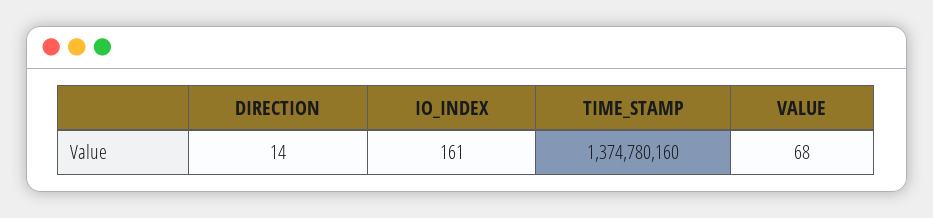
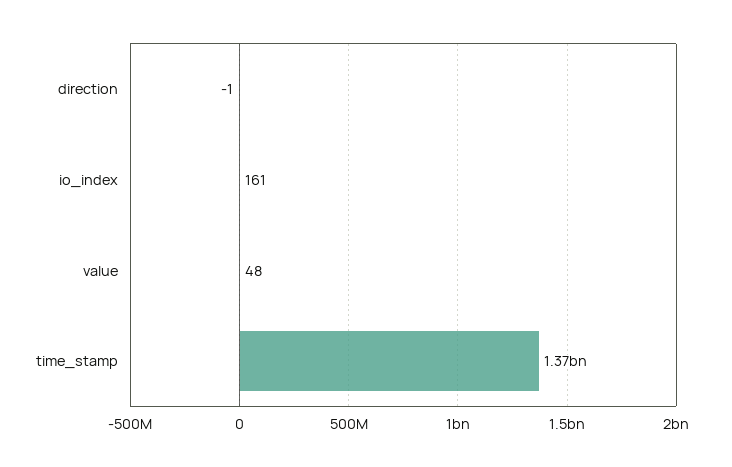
DIRECTION: 14 -> -1
VALUE: 68 -> 48

